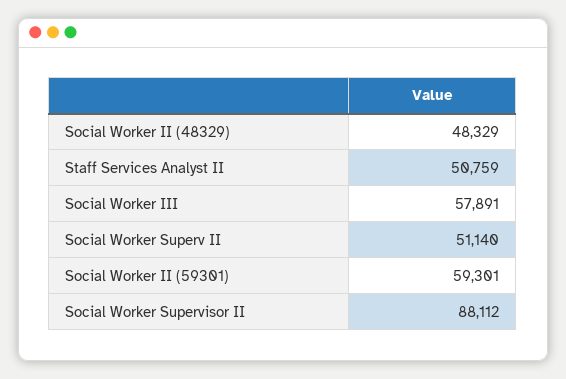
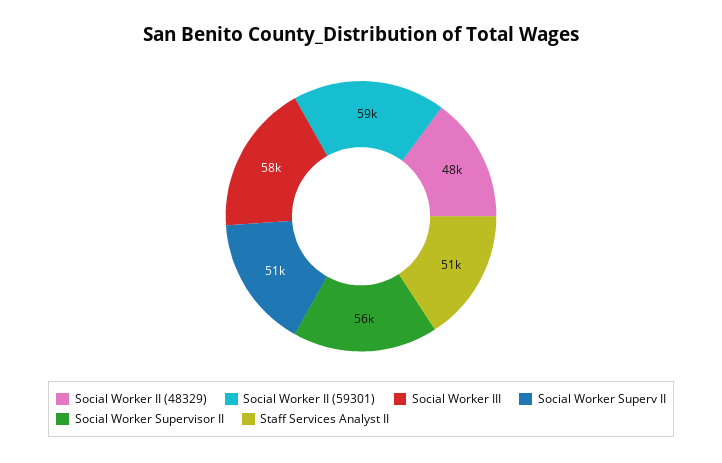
Social Worker Supervisor II: 88112 -> 56000

